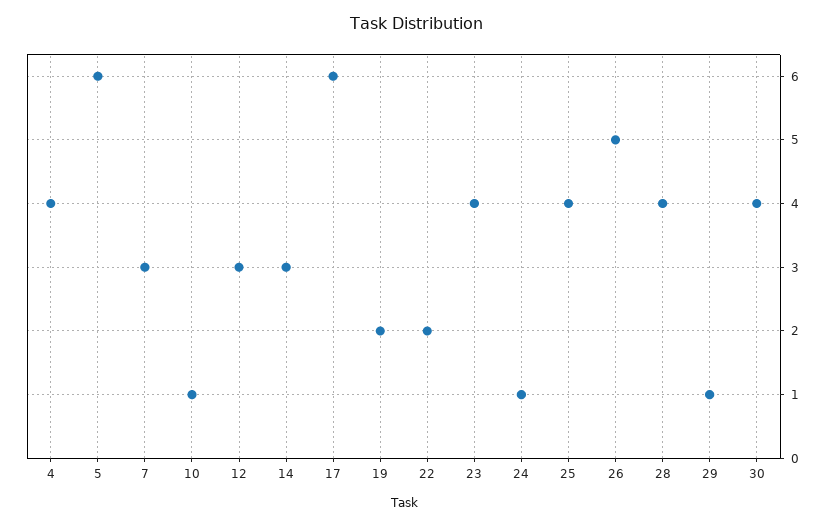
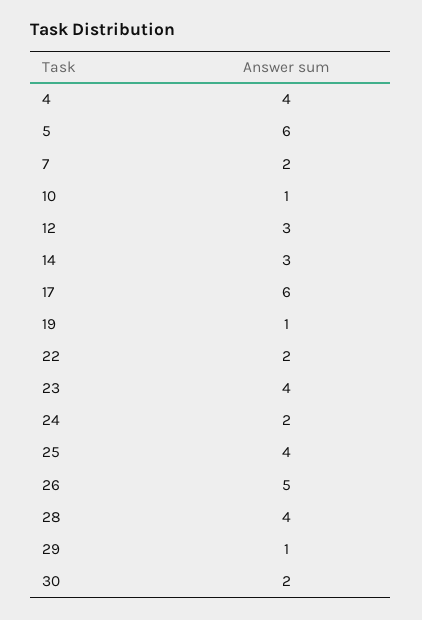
7: 3 -> 2
19: 2 -> 1
24: 1 -> 2
30: 4 -> 2

